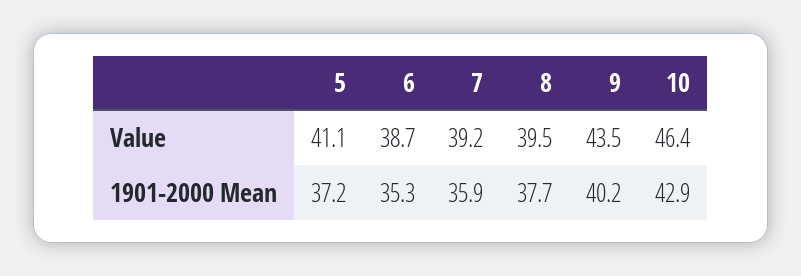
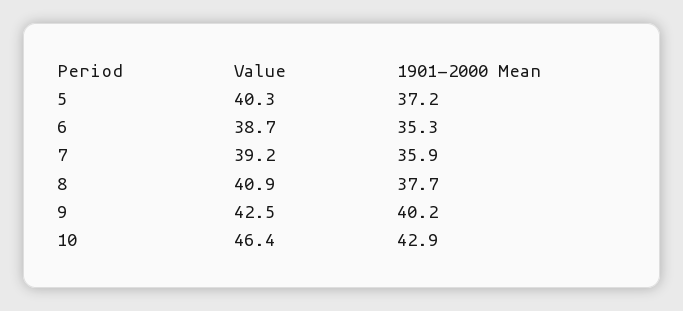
5, Value: 41.1 -> 40.3
8, Value: 39.5 -> 40.9
9, Value: 43.5 -> 42.5

